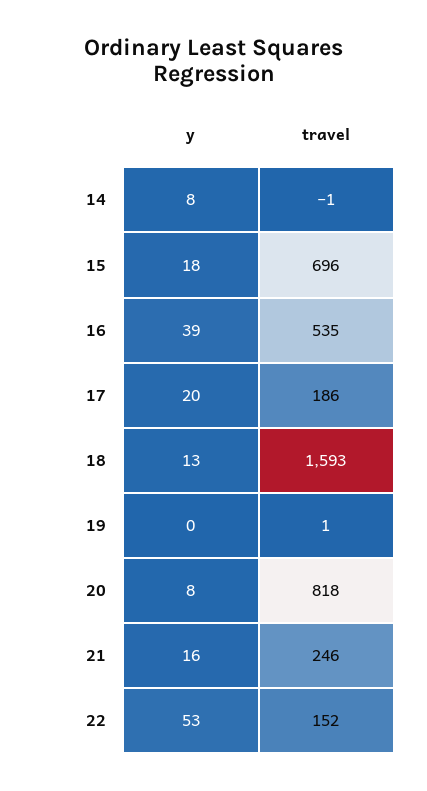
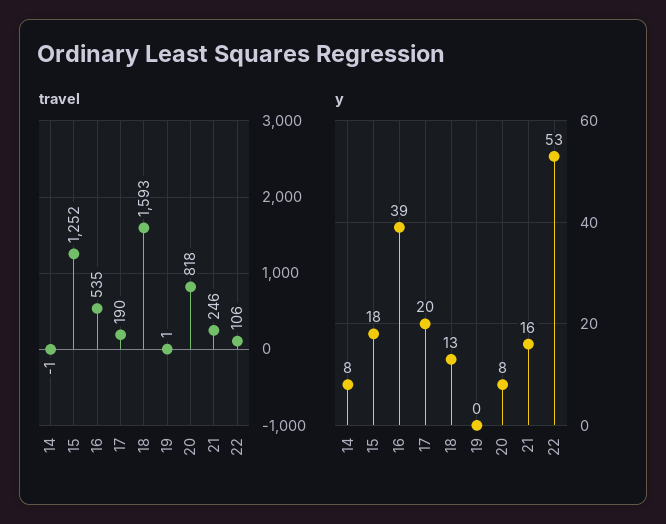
travel, 15: 696 -> 1252
travel, 17: 186 -> 190
travel, 22: 152 -> 106

